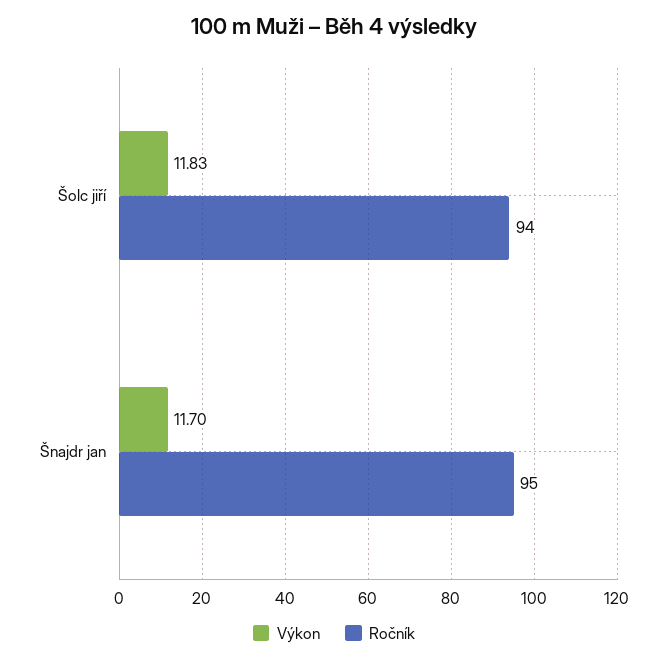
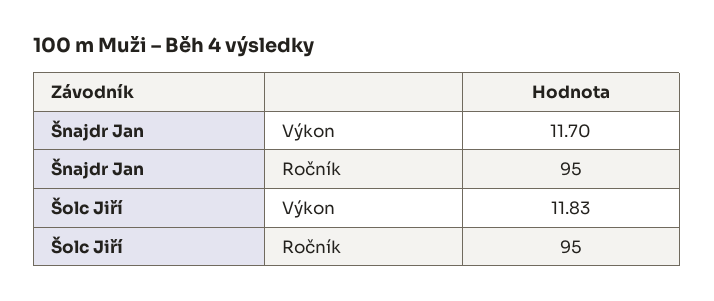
Ročník, Šolc jiří: 94 -> 95

